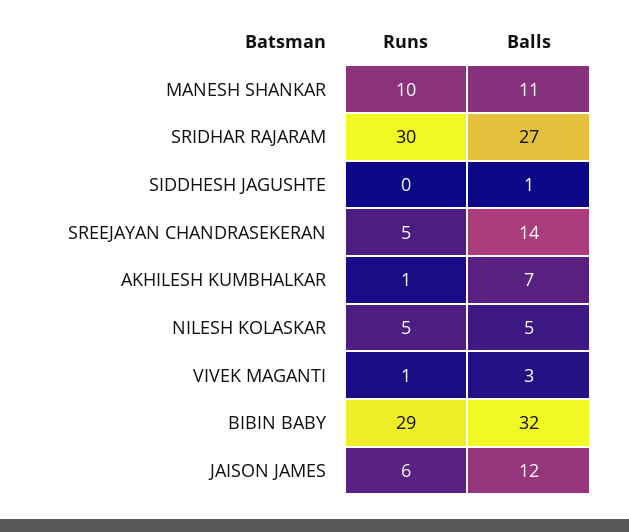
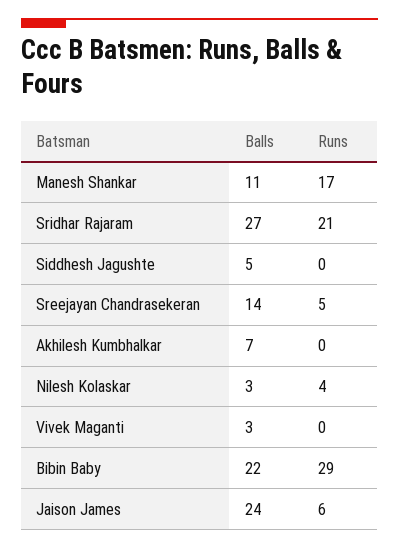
Runs, MANESH SHANKAR: 10 -> 17
Runs, SRIDHAR RAJARAM: 30 -> 21
Balls, SIDDHESH JAGUSHTE: 1 -> 5
Runs, AKHILESH KUMBHALKAR: 1 -> 0
Runs, NILESH KOLASKAR: 5 -> 4
Balls, NILESH KOLASKAR: 5 -> 3
Runs, VIVEK MAGANTI: 1 -> 0
Balls, BIBIN BABY: 32 -> 22
Balls, JAISON JAMES: 12 -> 24

